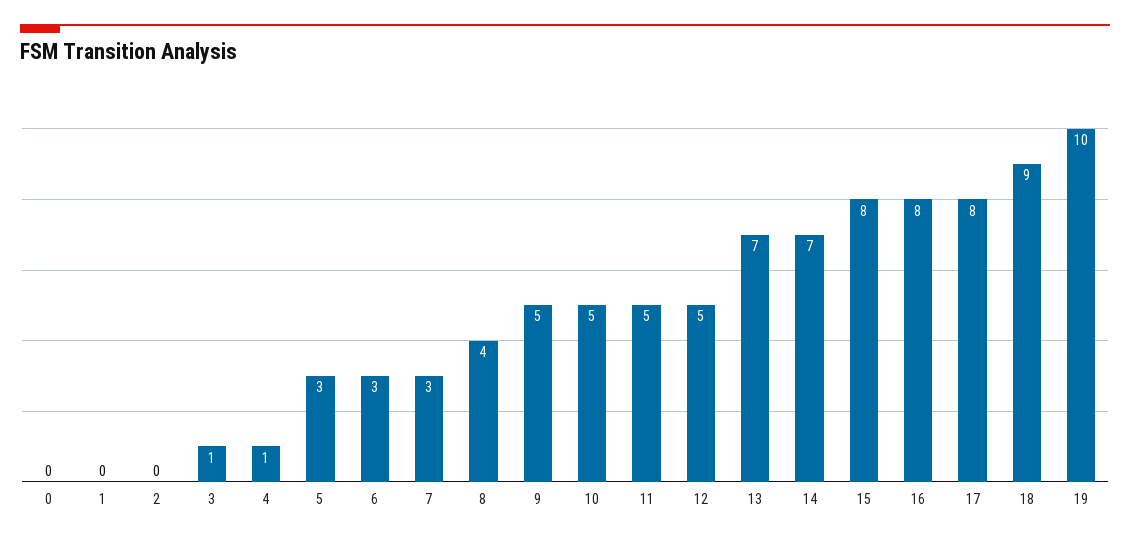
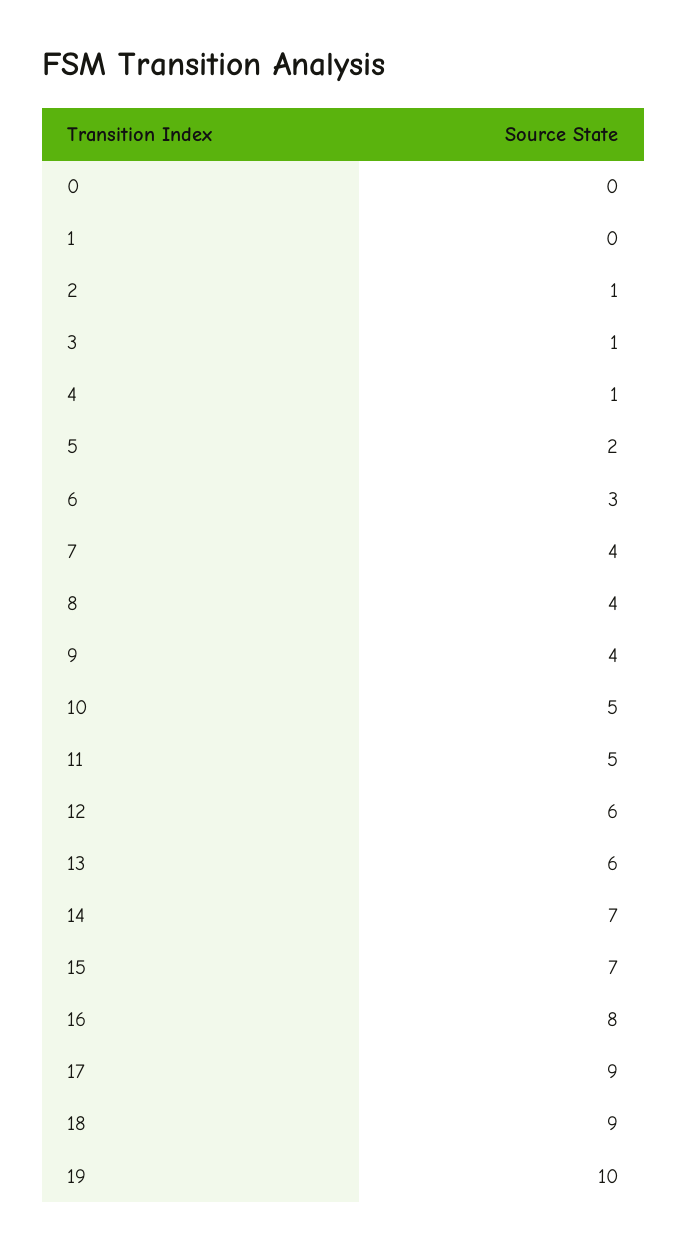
2: 0 -> 1
5: 3 -> 2
7: 3 -> 4
9: 5 -> 4
12: 5 -> 6
13: 7 -> 6
15: 8 -> 7
17: 8 -> 9

